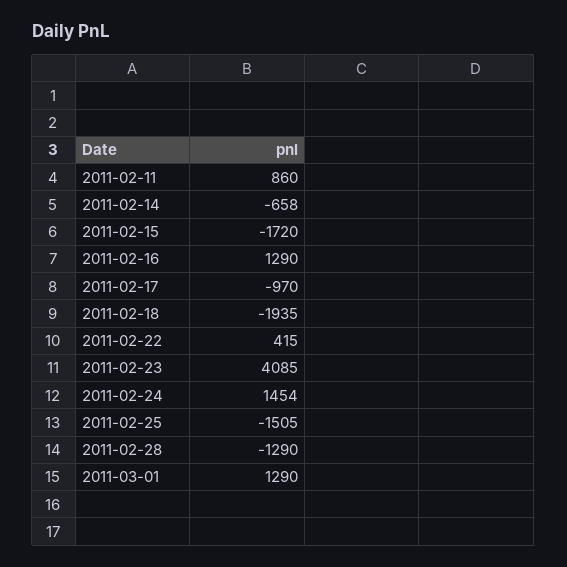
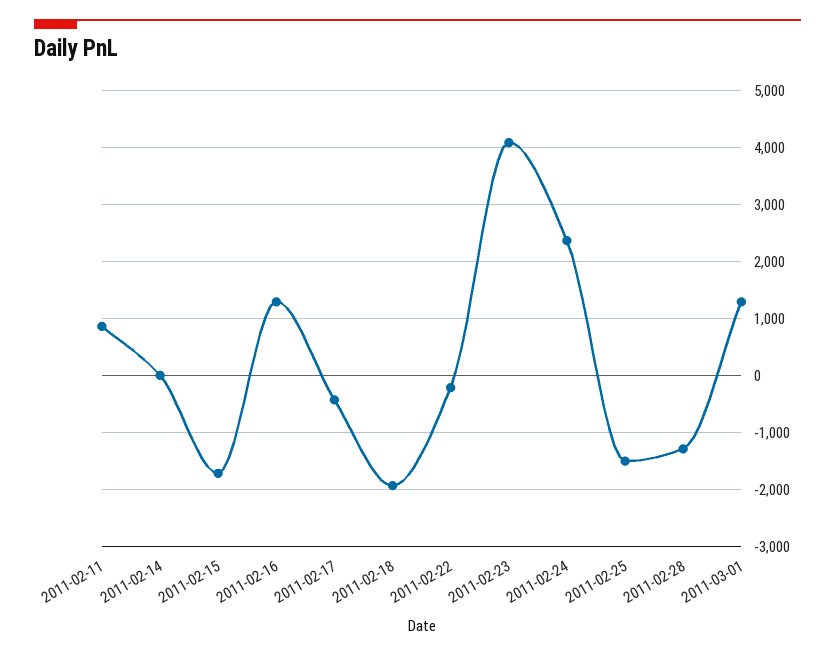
2011-02-14: -658 -> 0
2011-02-17: -970 -> -400
2011-02-22: 415 -> -200
2011-02-24: 1454 -> 2400

